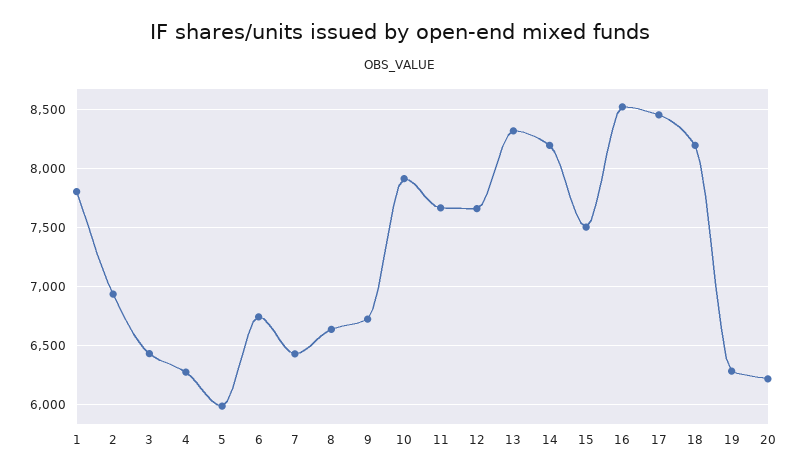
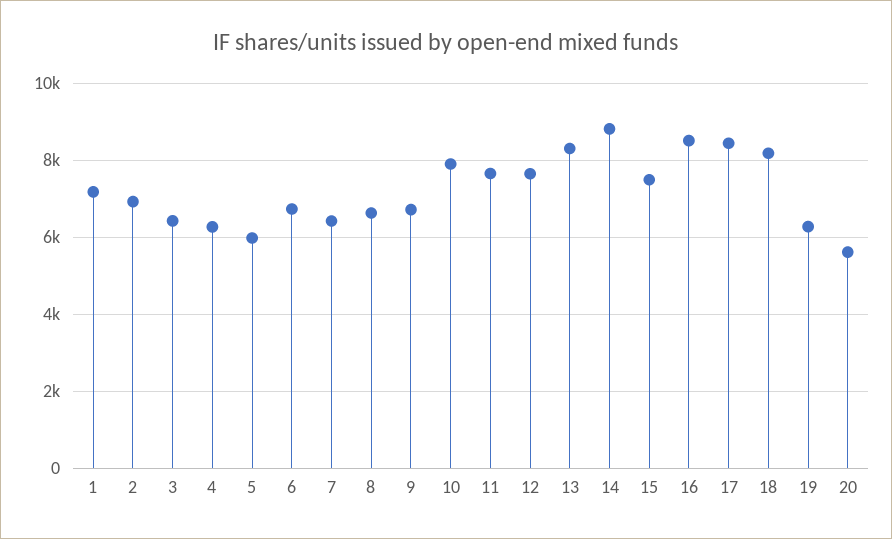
1: 7800 -> 7200
14: 8200 -> 8800
20: 6200 -> 5600

